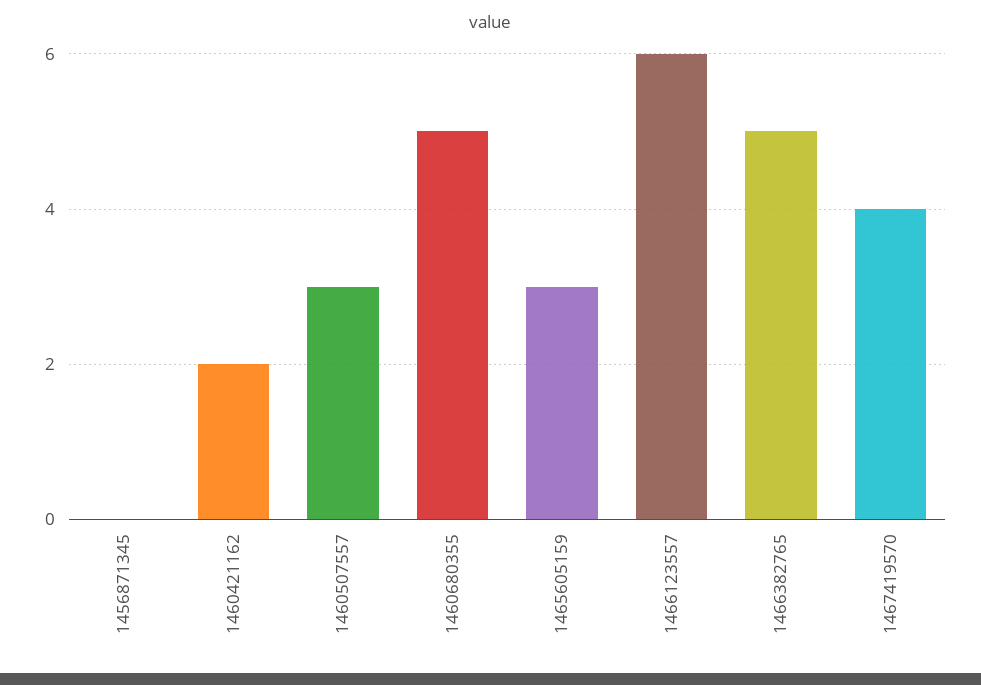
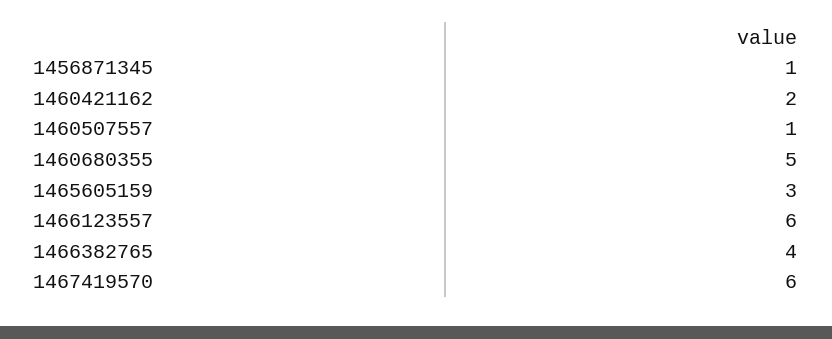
1456871345: 0 -> 1
1460507557: 3 -> 1
1466382765: 5 -> 4
1467419570: 4 -> 6

